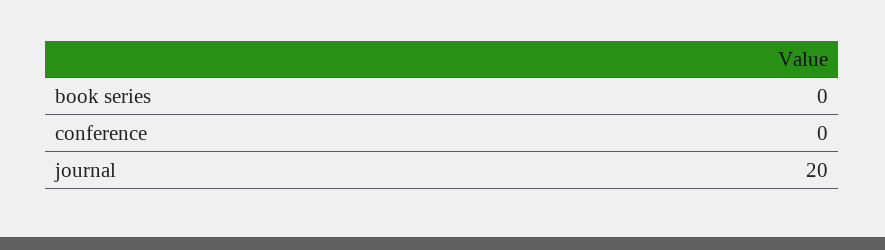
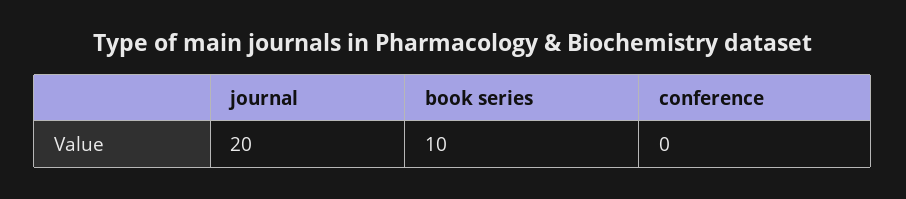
book series: 0 -> 10

